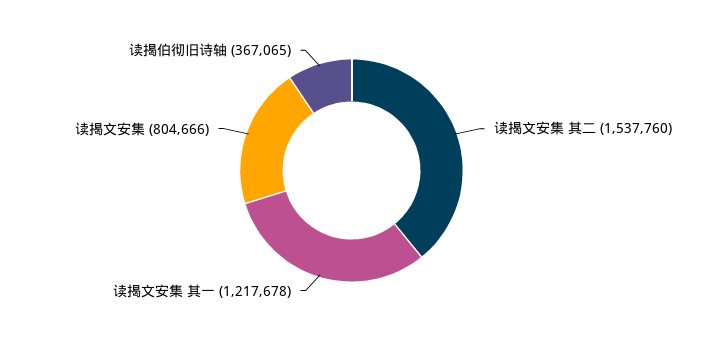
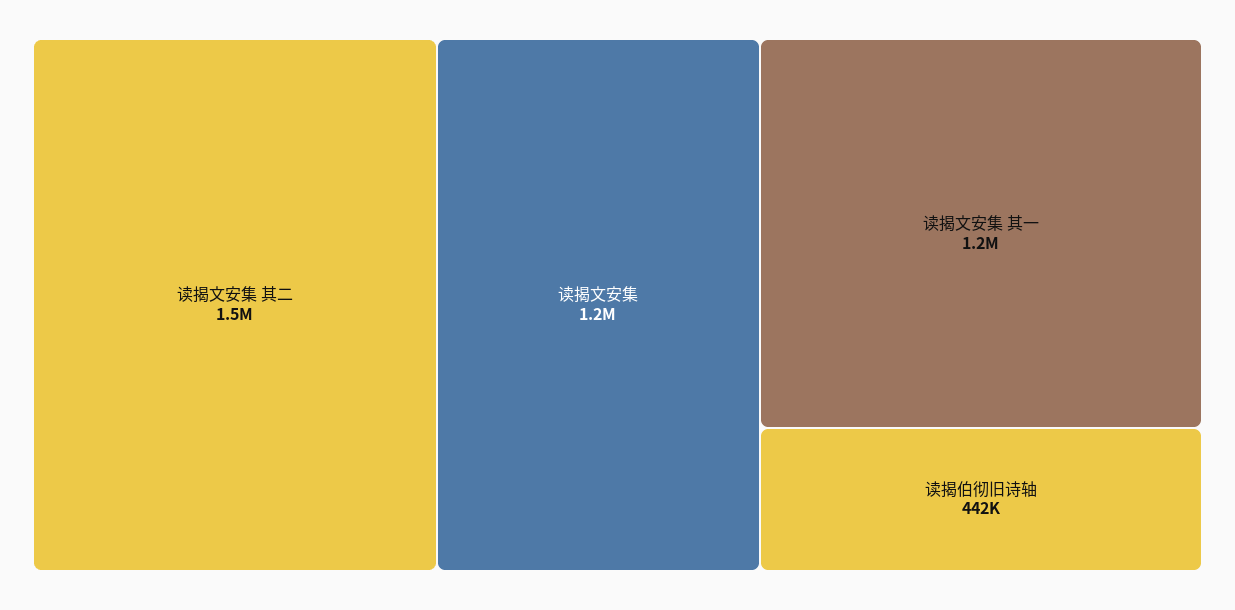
读揭文安集: 804666 -> 1200000
读揭伯彻旧诗轴: 367065 -> 442000

